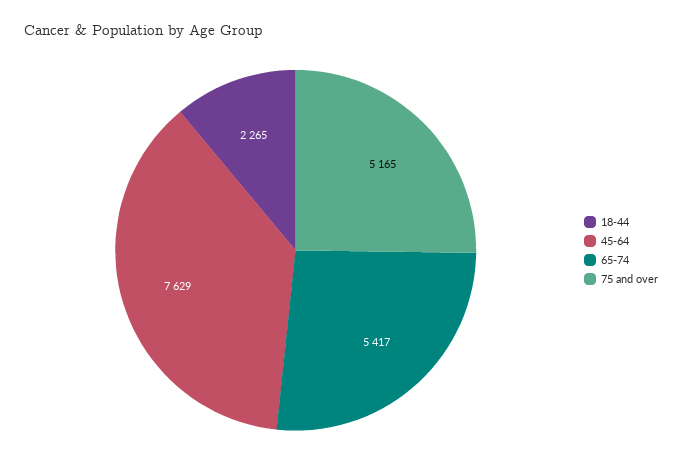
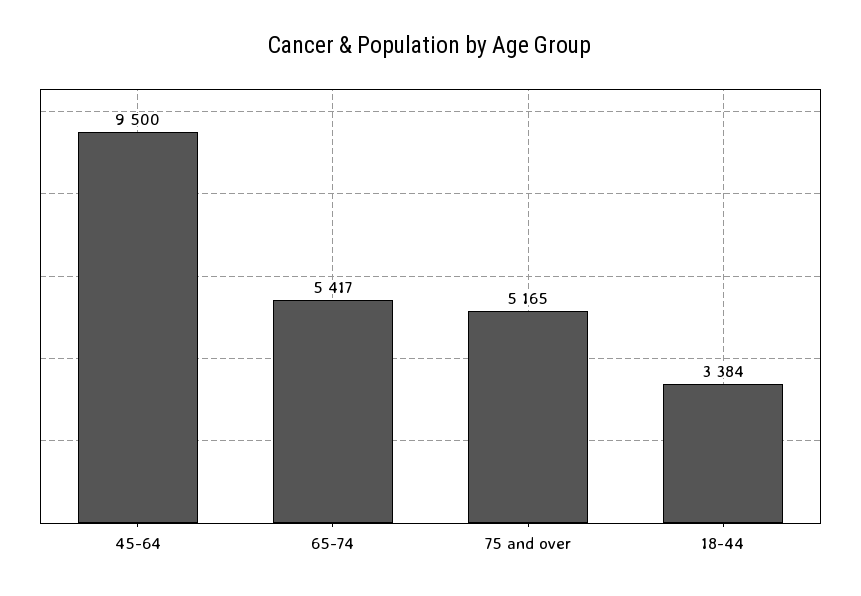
18-44: 2265 -> 3384
45-64: 7629 -> 9500

